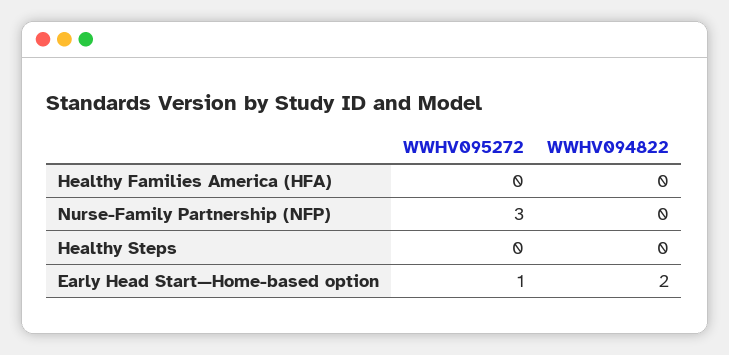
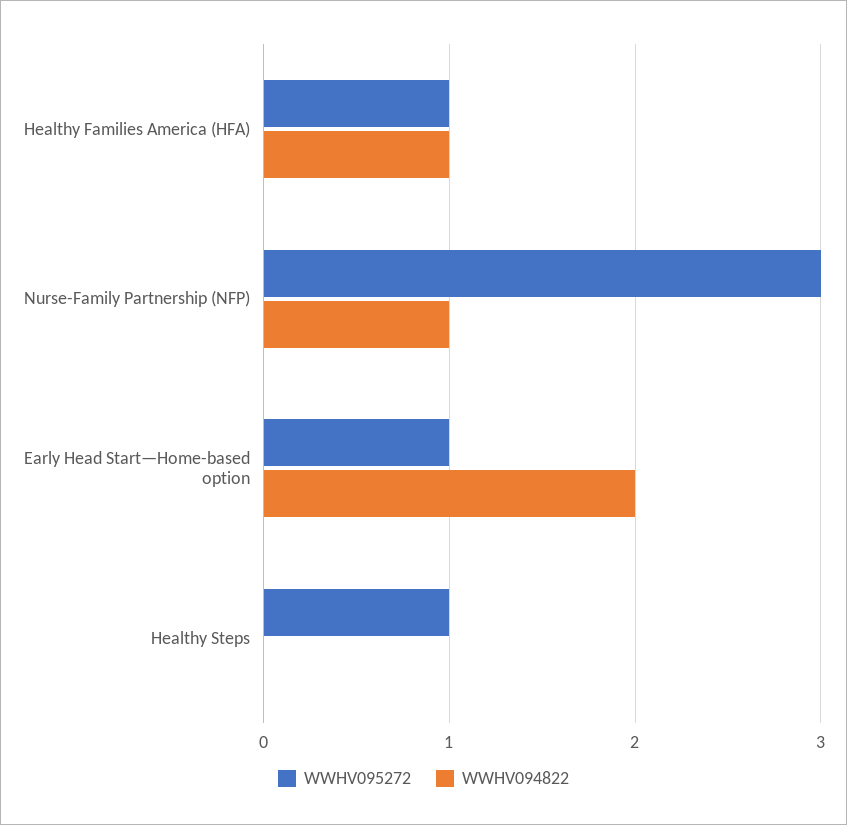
WWHV095272, Healthy Families America (HFA): 0 -> 1
WWHV094822, Healthy Families America (HFA): 0 -> 1
WWHV094822, Nurse-Family Partnership (NFP): 0 -> 1
WWHV095272, Healthy Steps: 0 -> 1

